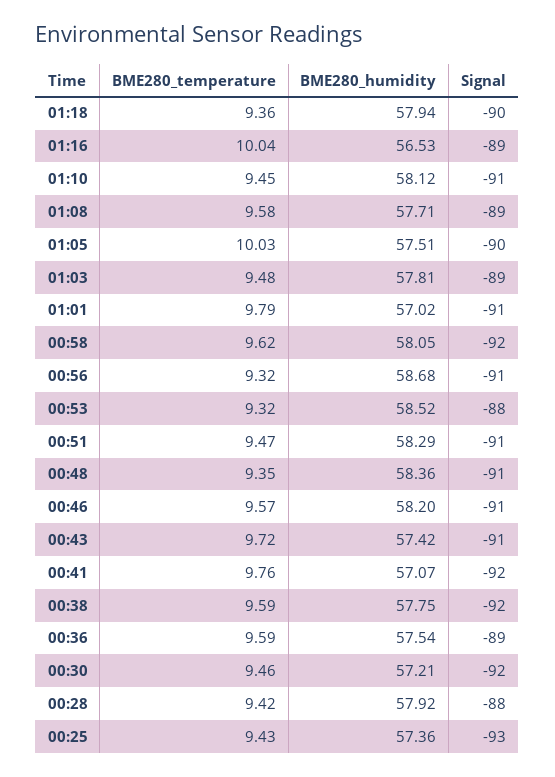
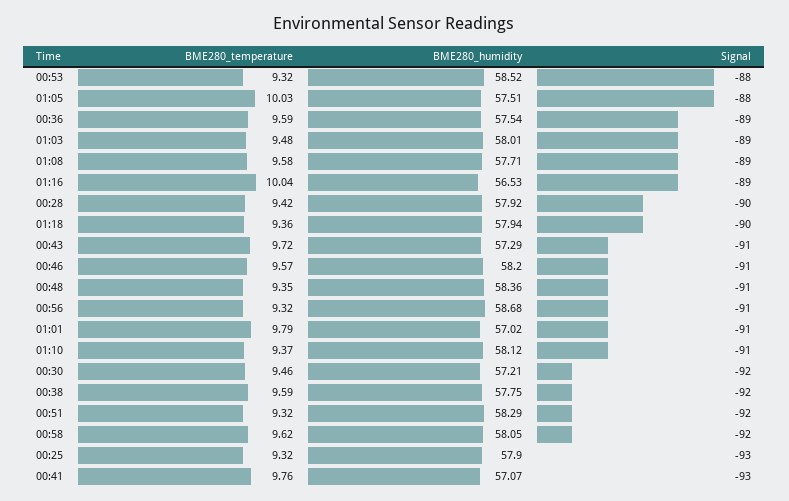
BME280_temperature, 01:10: 9.45 -> 9.37
Signal, 01:05: -90 -> -88
BME280_humidity, 01:03: 57.81 -> 58.01
BME280_temperature, 00:51: 9.47 -> 9.32
Signal, 00:51: -91 -> -92
BME280_humidity, 00:43: 57.42 -> 57.29
Signal, 00:41: -92 -> -93
Signal, 00:28: -88 -> -90
BME280_temperature, 00:25: 9.43 -> 9.32
BME280_humidity, 00:25: 57.36 -> 57.9

